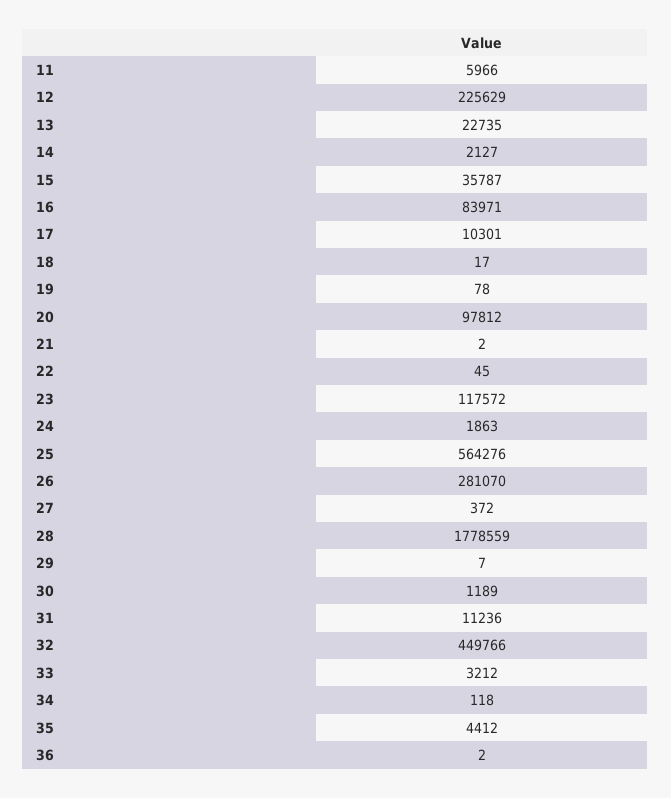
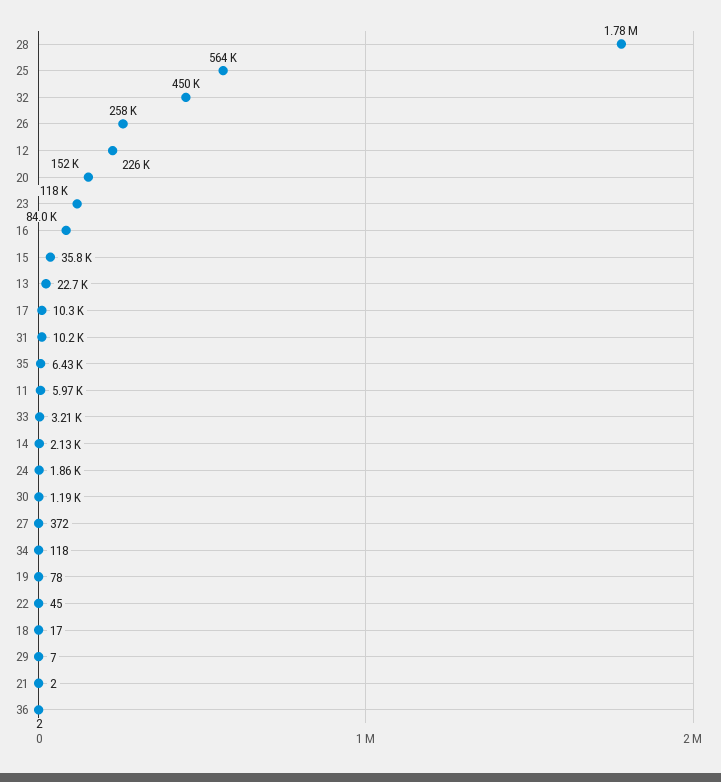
20: 97812 -> 152000
26: 281070 -> 258000
31: 11236 -> 10200
35: 4412 -> 6430

